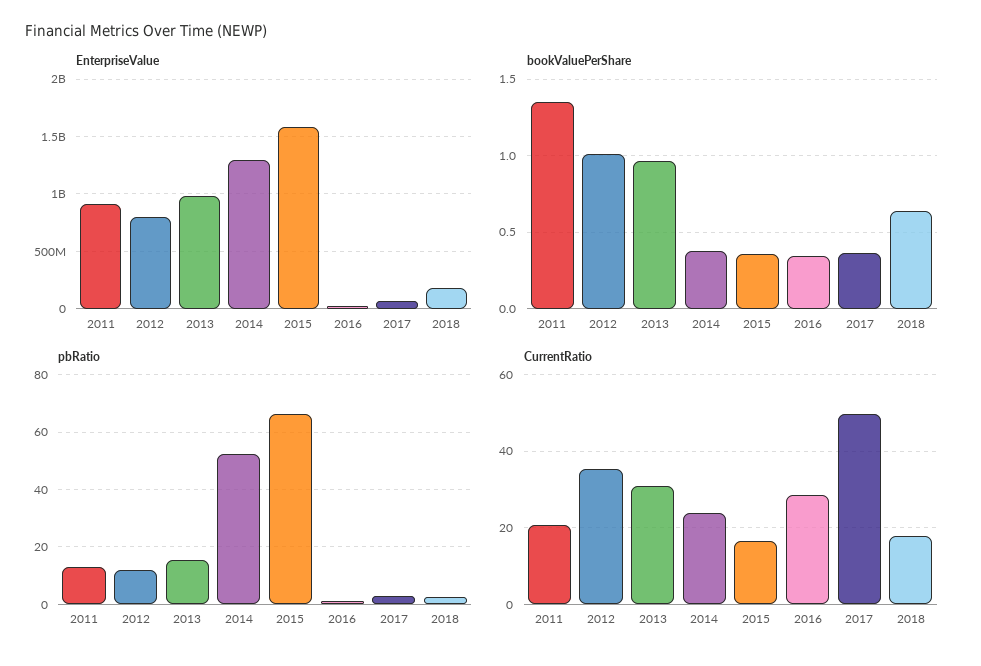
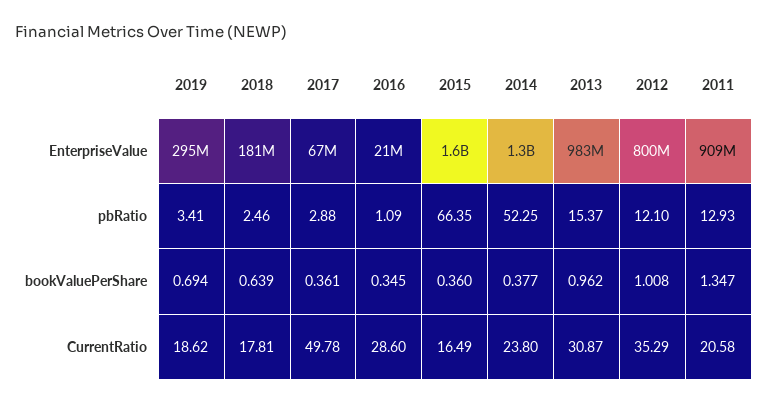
EnterpriseValue, 2019: none -> 295000000
pbRatio, 2019: none -> 3.41
bookValuePerShare, 2019: none -> 0.694
CurrentRatio, 2019: none -> 18.62

